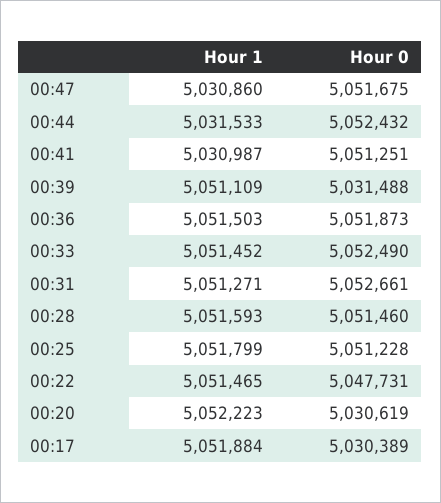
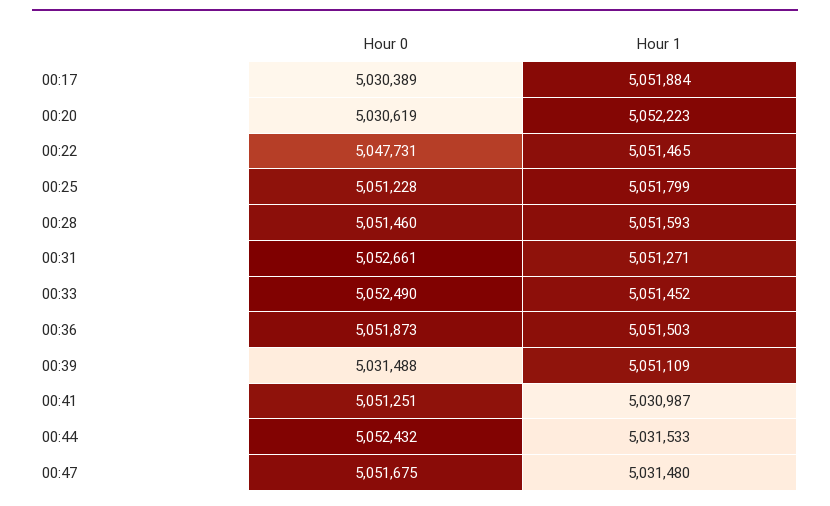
Hour 1, 00:47: 5030860 -> 5031480

